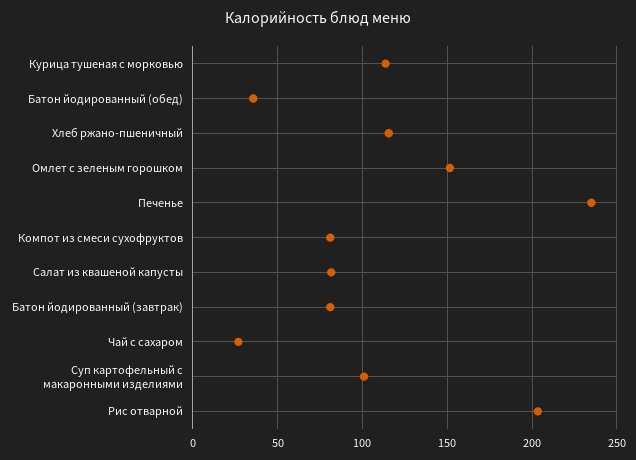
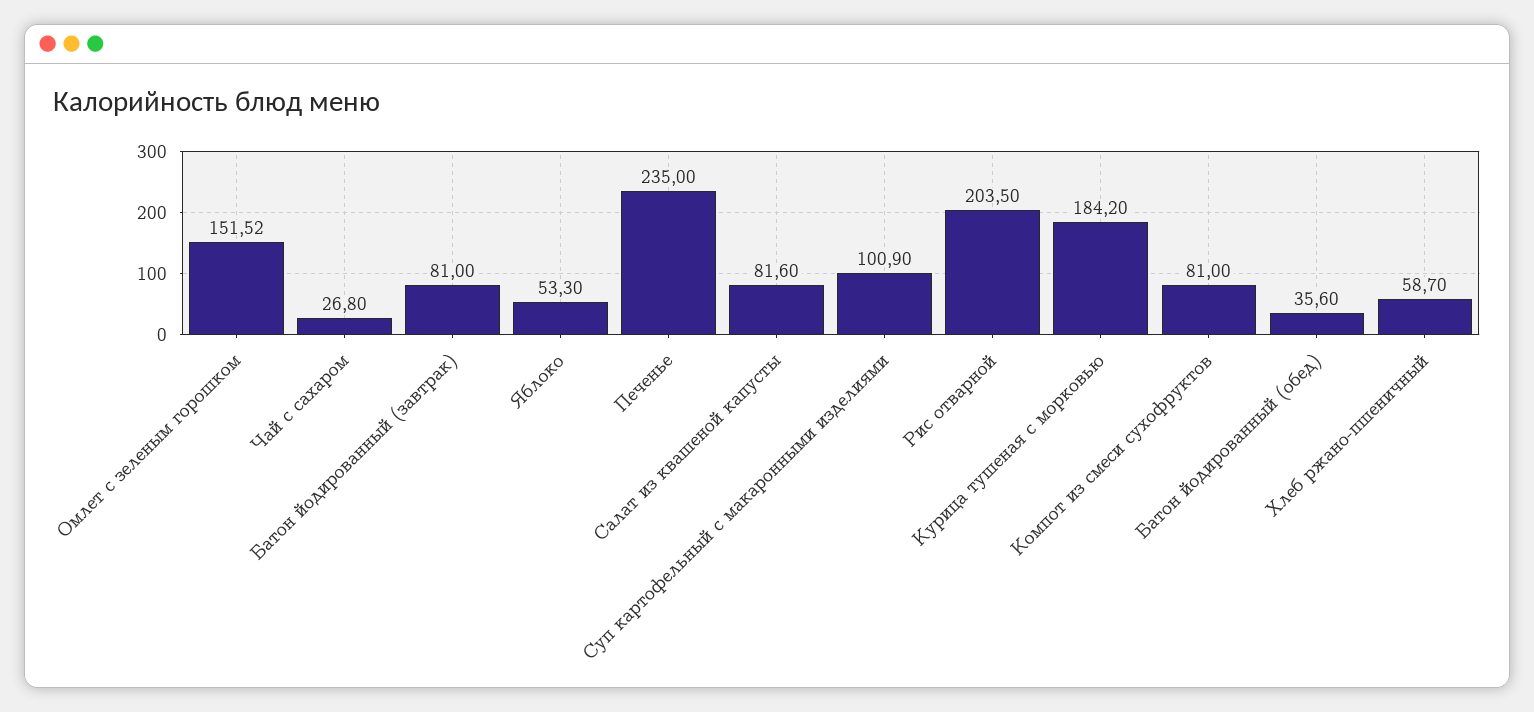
Курица тушеная с морковью: 115 -> 184.2
Хлеб ржано-пшеничный: 115 -> 58.7
Яблоко: none -> 53.3

